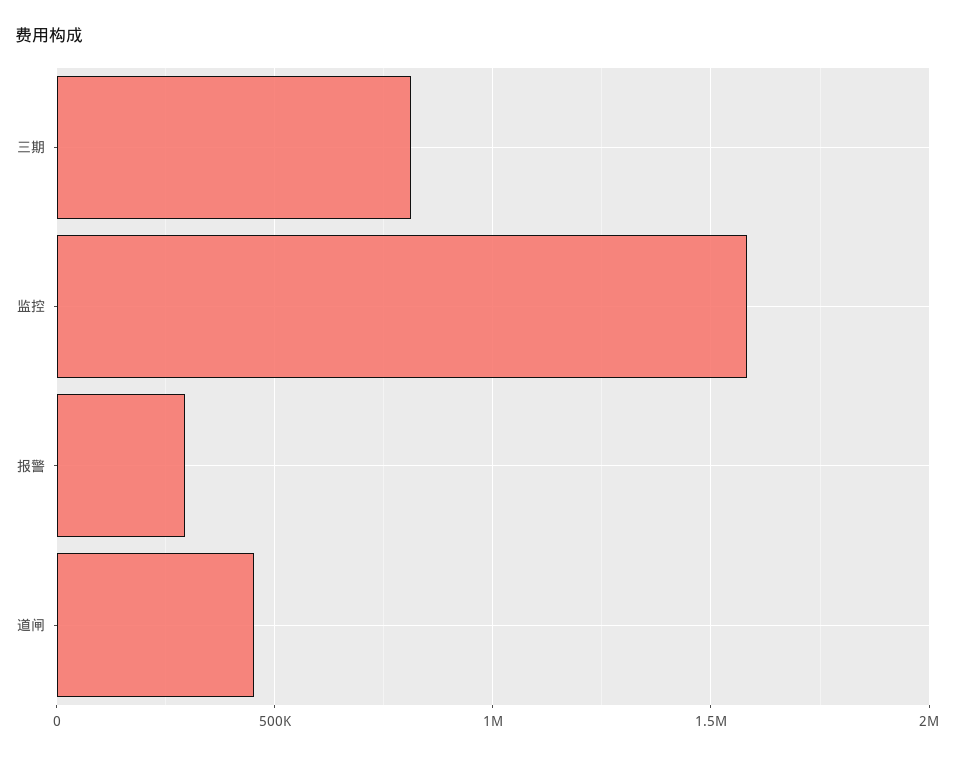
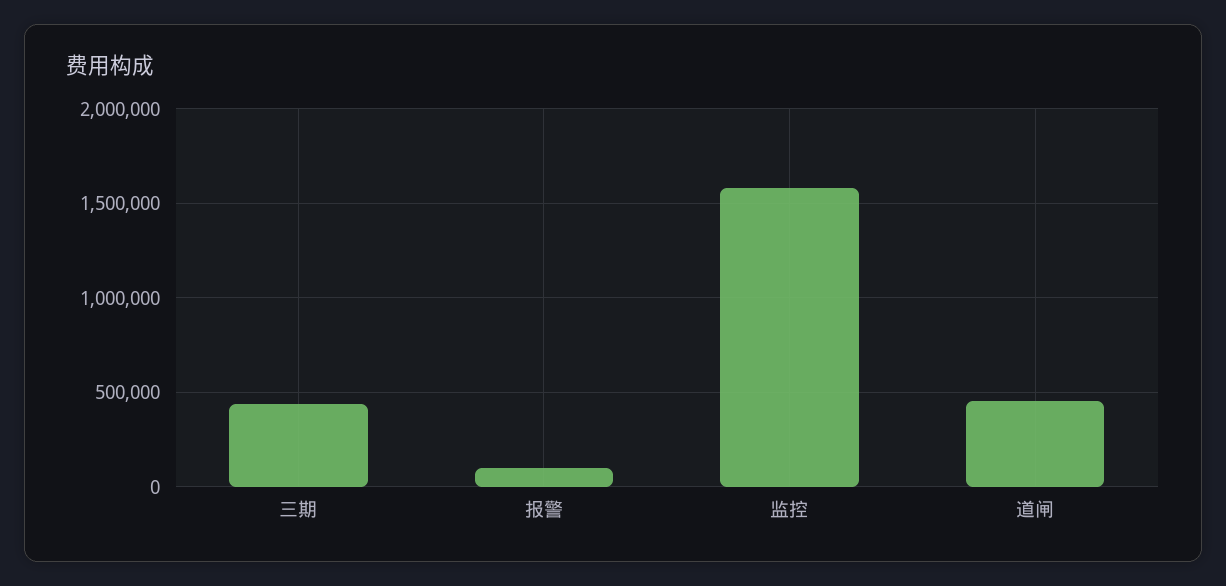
三期: 800000 -> 450000
报警: 300000 -> 100000

